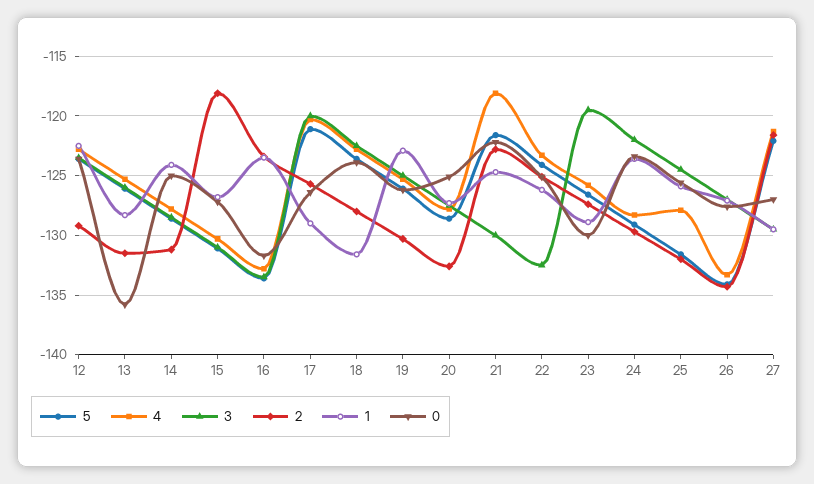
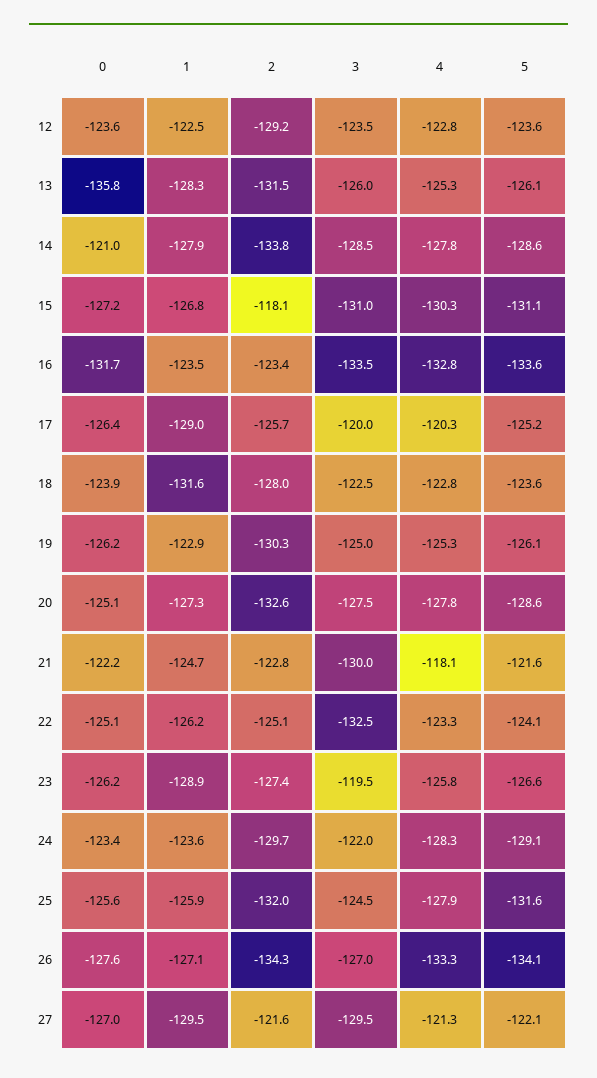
2, 14: -131 -> -133.8
1, 14: -124 -> -127.9
0, 14: -125 -> -121
5, 17: -121 -> -125.2
0, 23: -130 -> -126.2

